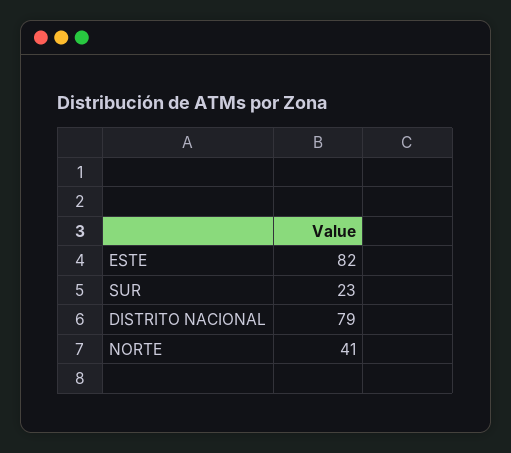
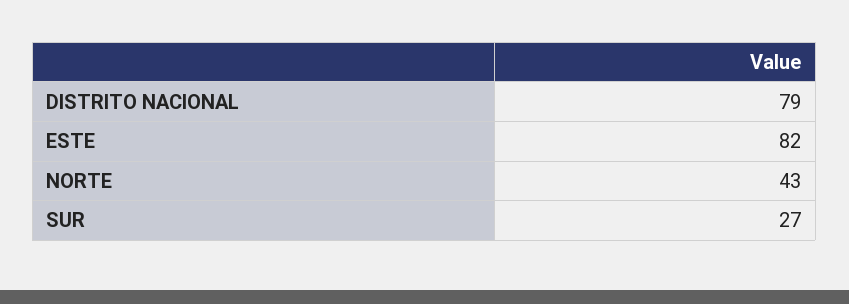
SUR: 23 -> 27
NORTE: 41 -> 43

